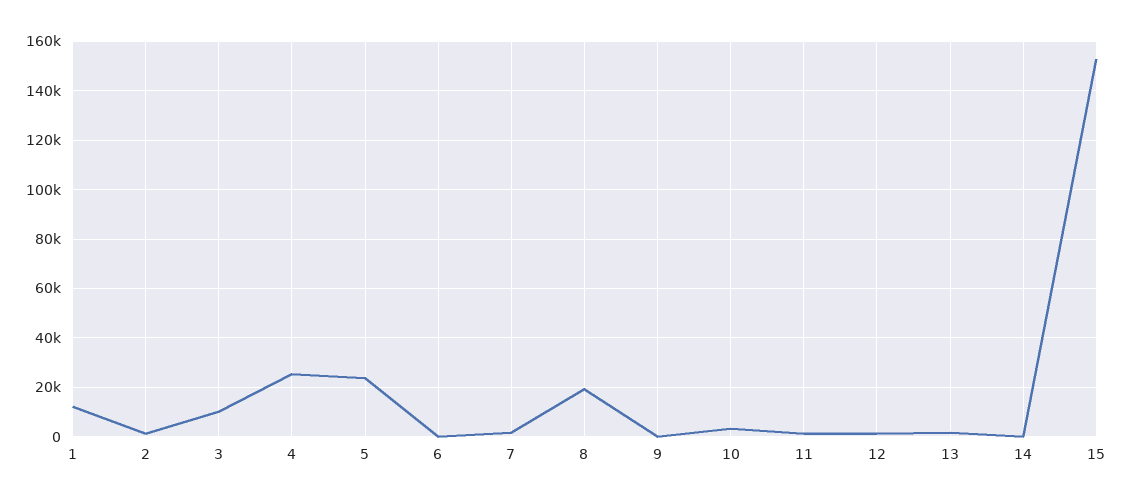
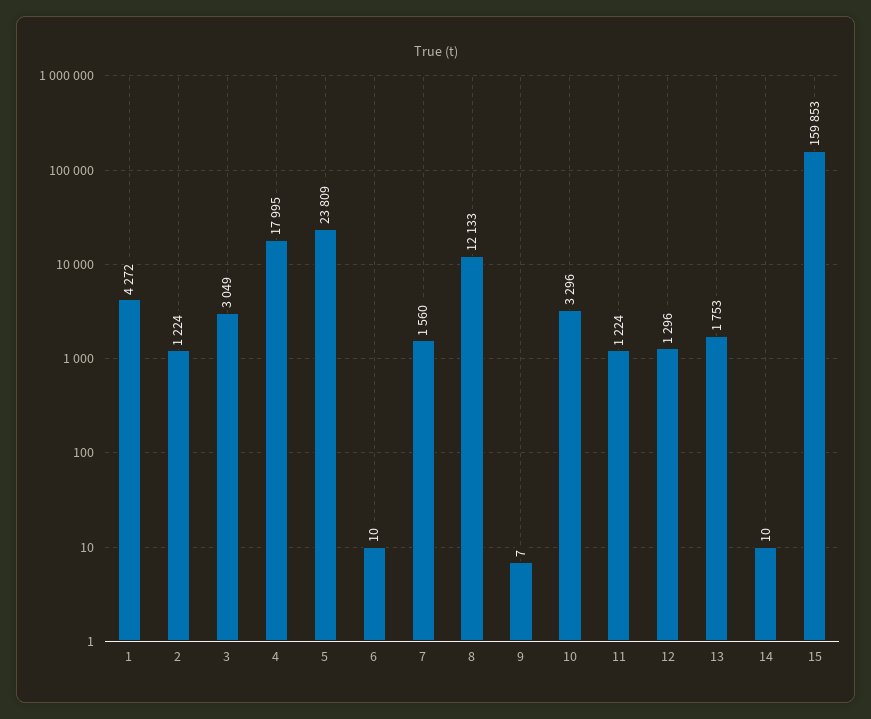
1: 12500 -> 4272
3: 10000 -> 3049
4: 25000 -> 17995
8: 20000 -> 12133
15: 152500 -> 159853

